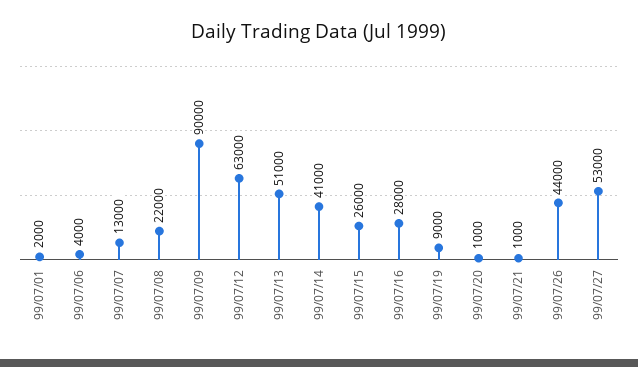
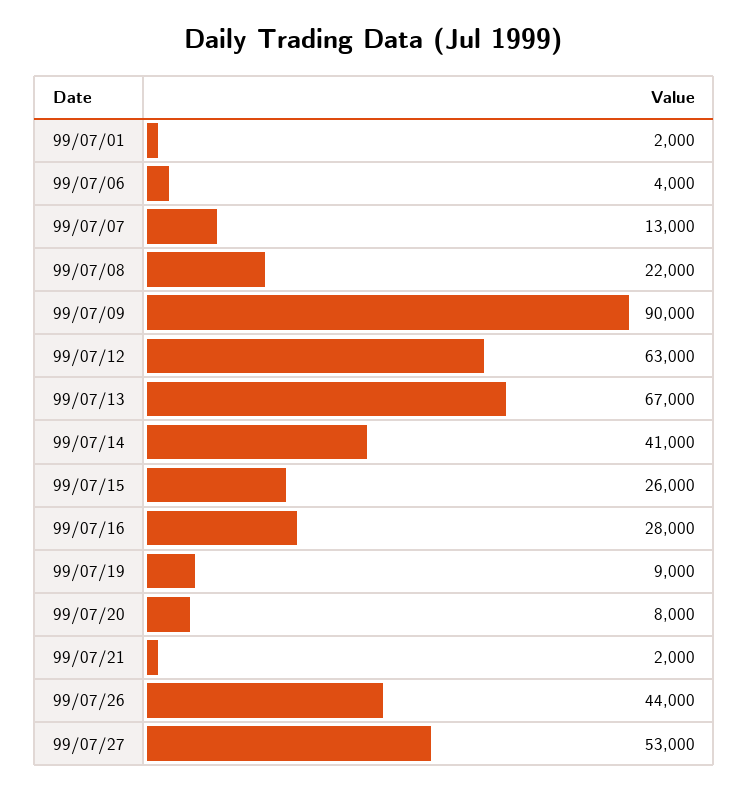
99/07/13: 51000 -> 67000
99/07/20: 1000 -> 8000
99/07/21: 1000 -> 2000

